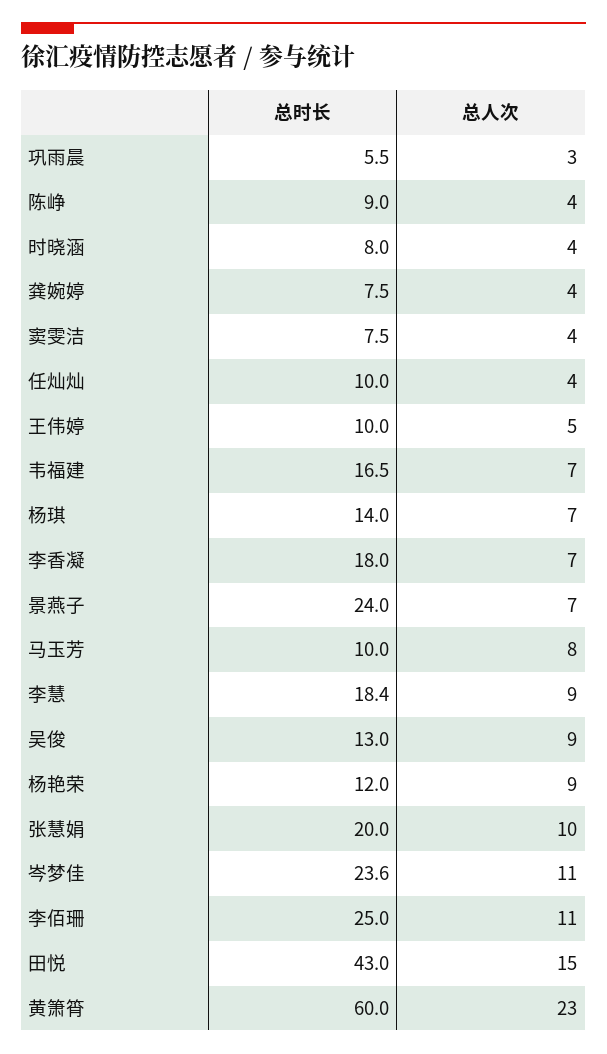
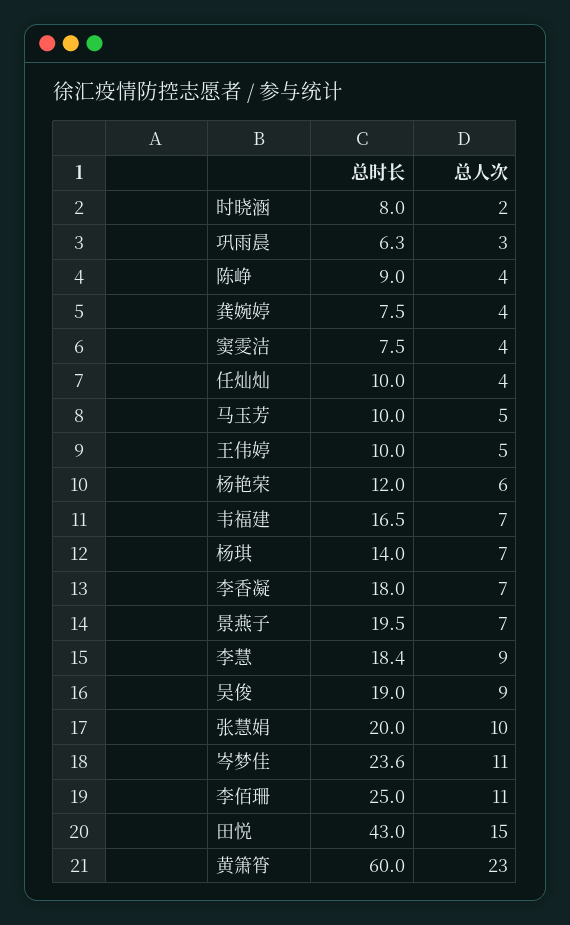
总时长, 巩雨晨: 5.5 -> 6.3
总人次, 时晓涵: 4 -> 2
总时长, 景燕子: 24 -> 19.5
总人次, 马玉芳: 8 -> 5
总时长, 吴俊: 13 -> 19
总人次, 杨艳荣: 9 -> 6

